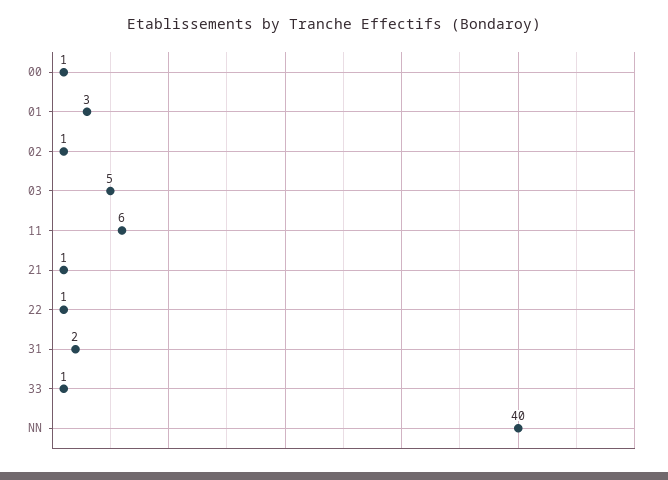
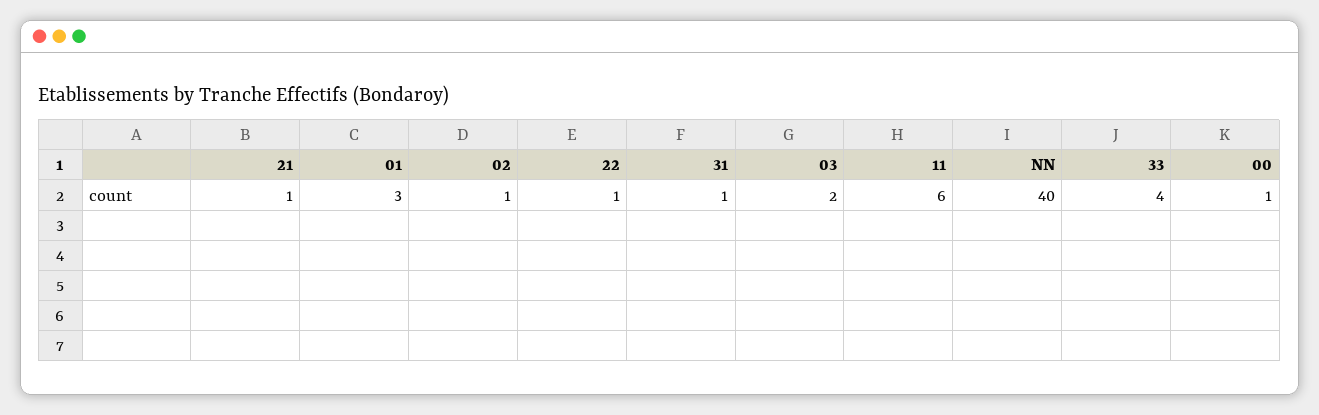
03: 5 -> 2
31: 2 -> 1
33: 1 -> 4

